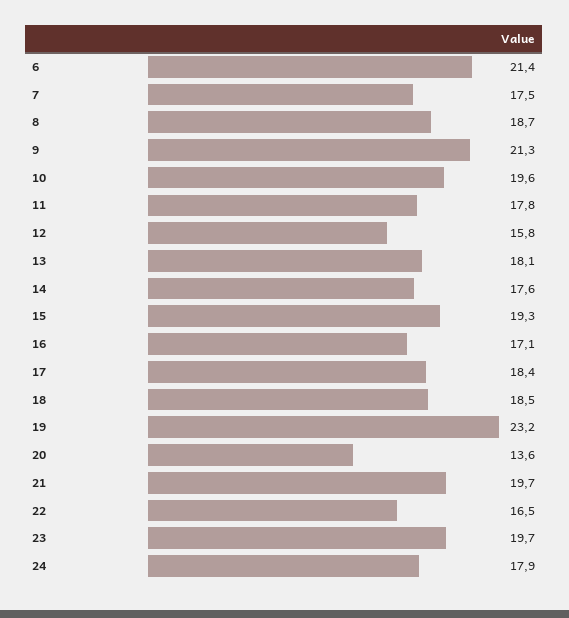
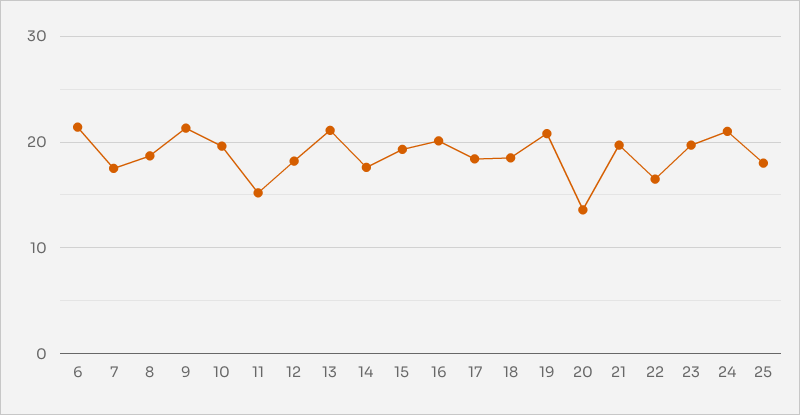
11: 17.8 -> 15
12: 15.8 -> 18
13: 18.1 -> 21
16: 17.1 -> 20
19: 23.2 -> 21
24: 17.9 -> 21
25: none -> 18

